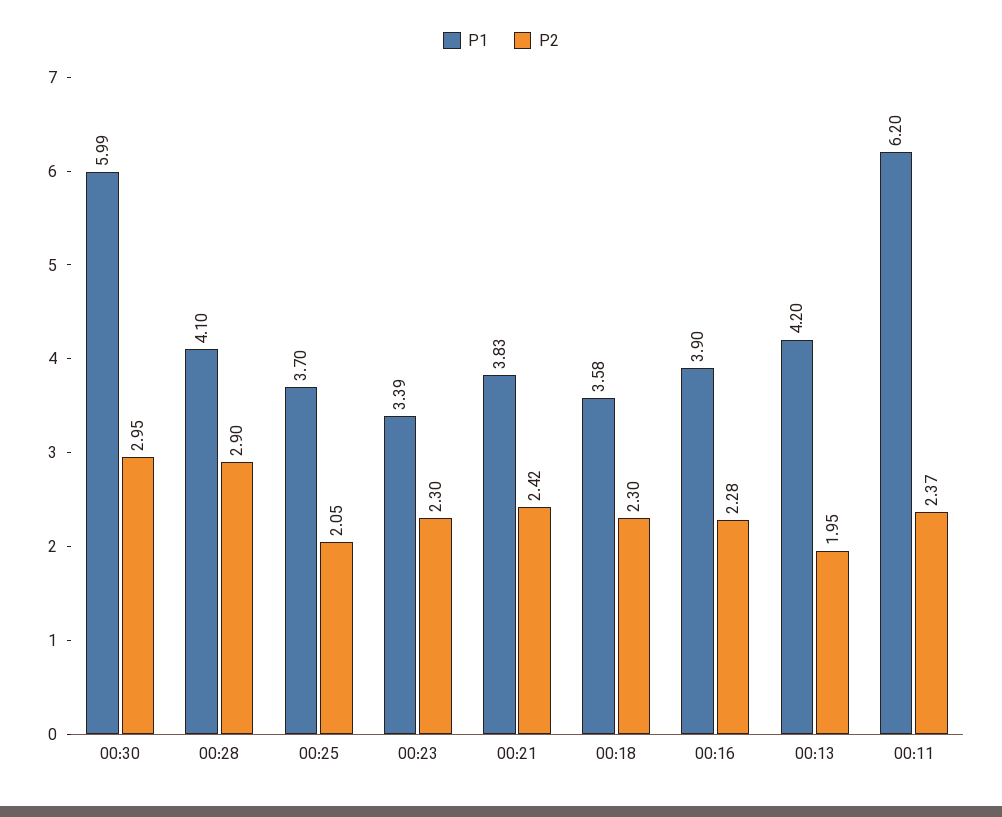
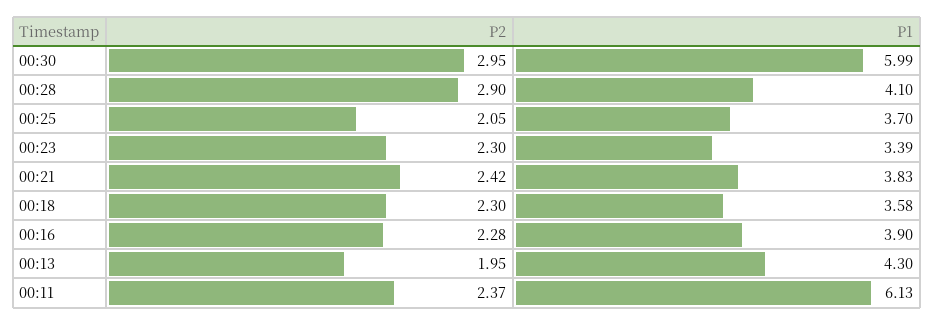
P1, 00:13: 4.2 -> 4.3
P1, 00:11: 6.2 -> 6.13

